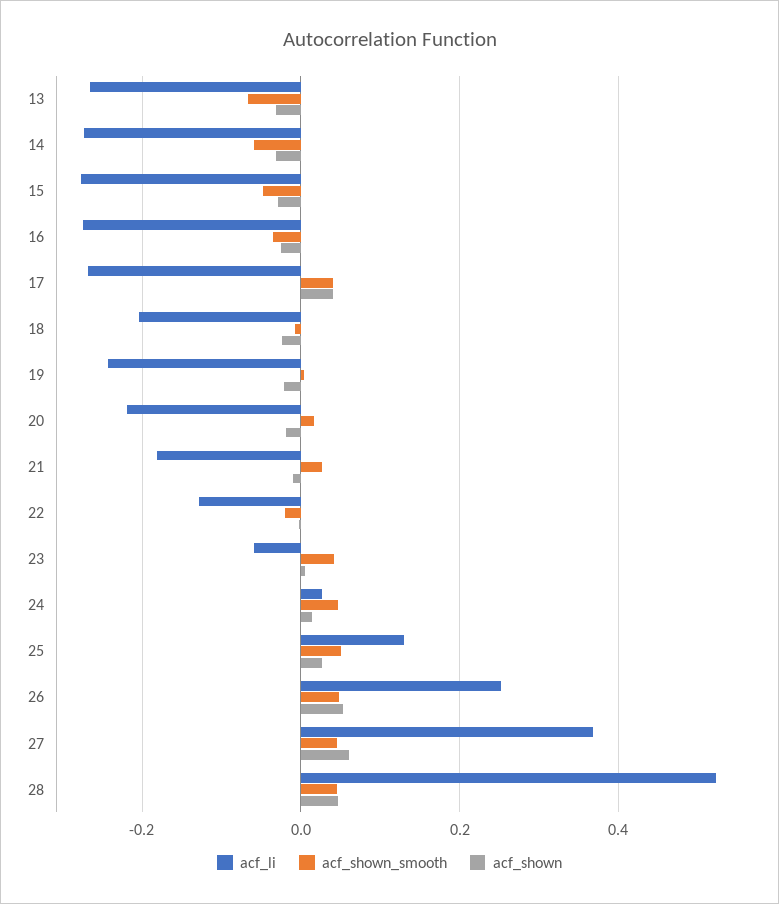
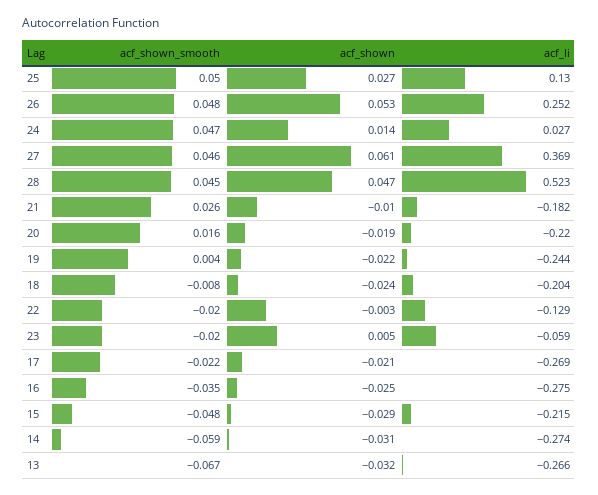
acf_li, 15: -0.28 -> -0.215
acf_shown_smooth, 17: 0.04 -> -0.022
acf_shown, 17: 0.04 -> -0.021
acf_shown_smooth, 23: 0.04 -> -0.02

